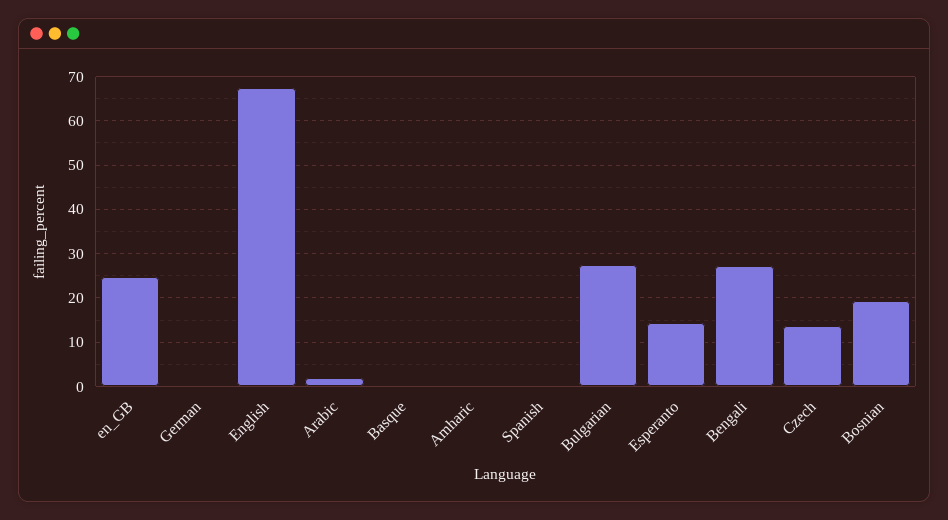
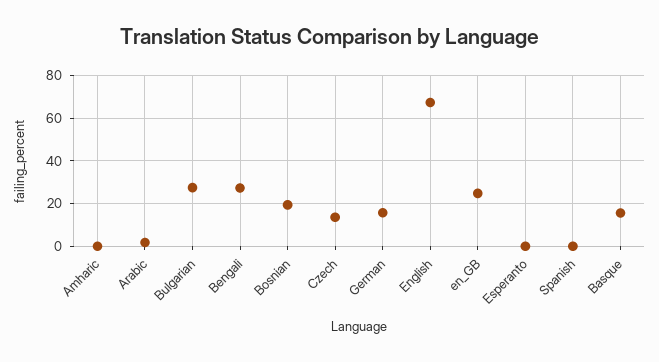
German: 0 -> 15
Basque: 0 -> 15
Esperanto: 14 -> 0

